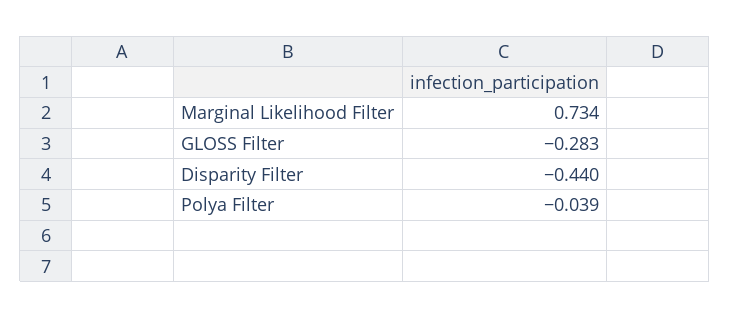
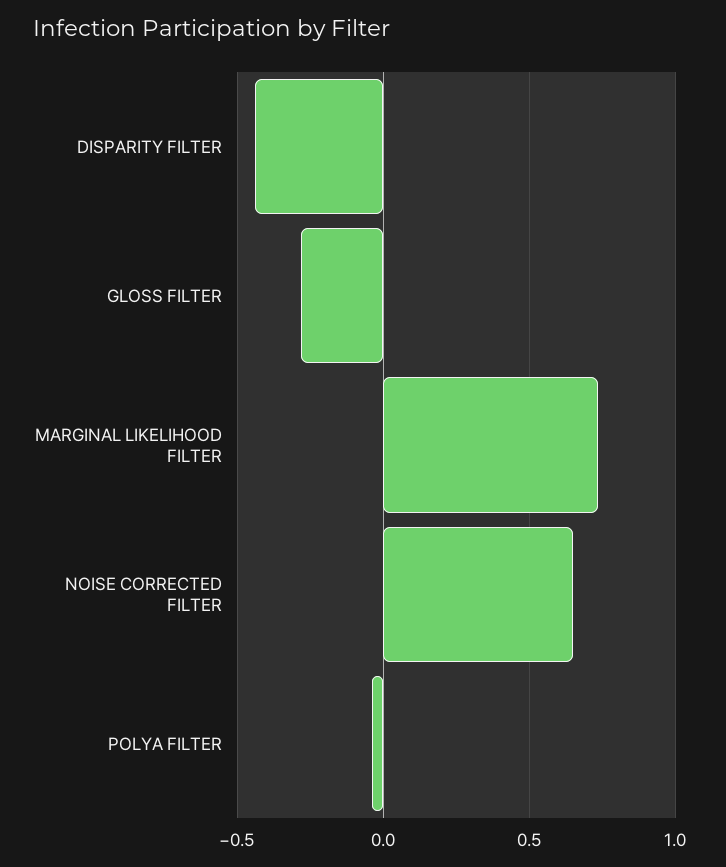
NOISE CORRECTED FILTER: none -> 0.65

